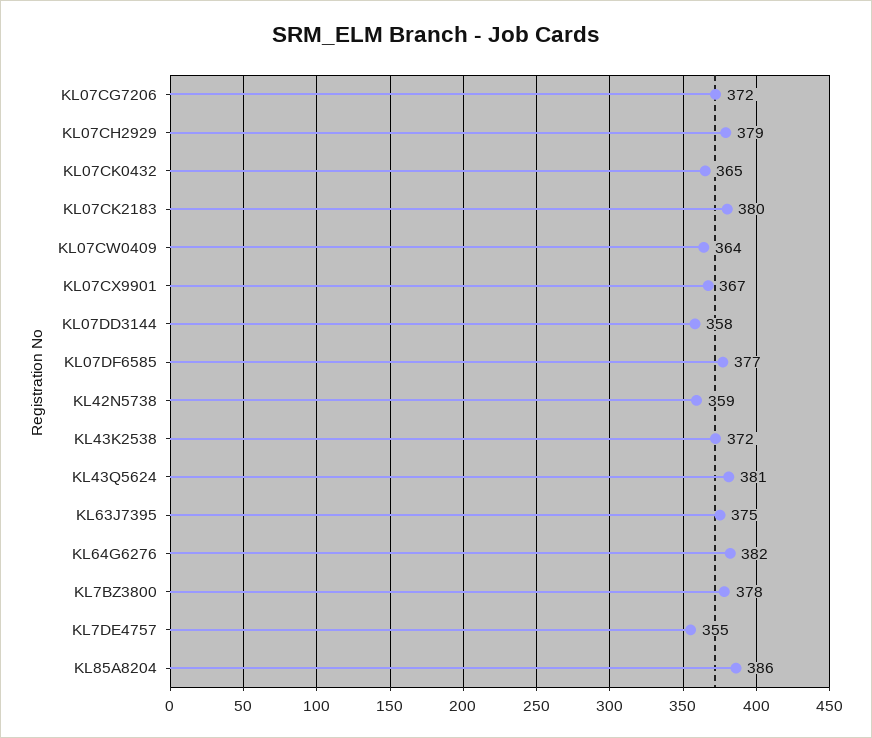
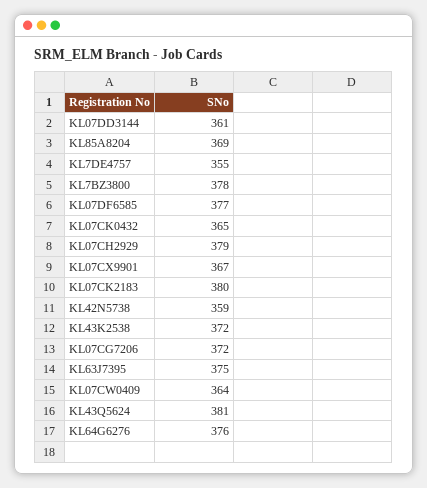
KL07DD3144: 358 -> 361
KL64G6276: 382 -> 376
KL85A8204: 386 -> 369

